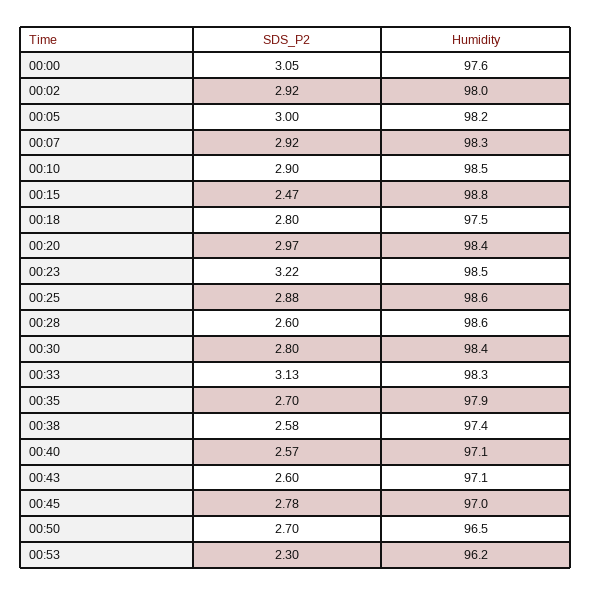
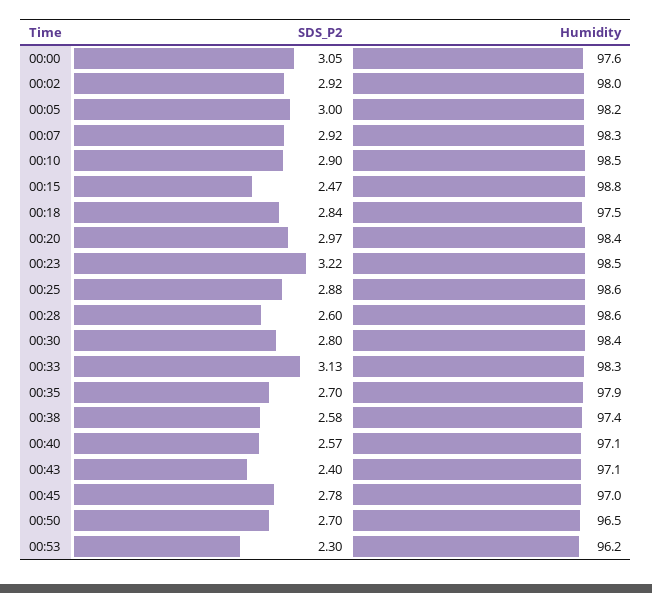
SDS_P2, 00:18: 2.8 -> 2.84
SDS_P2, 00:43: 2.6 -> 2.4

